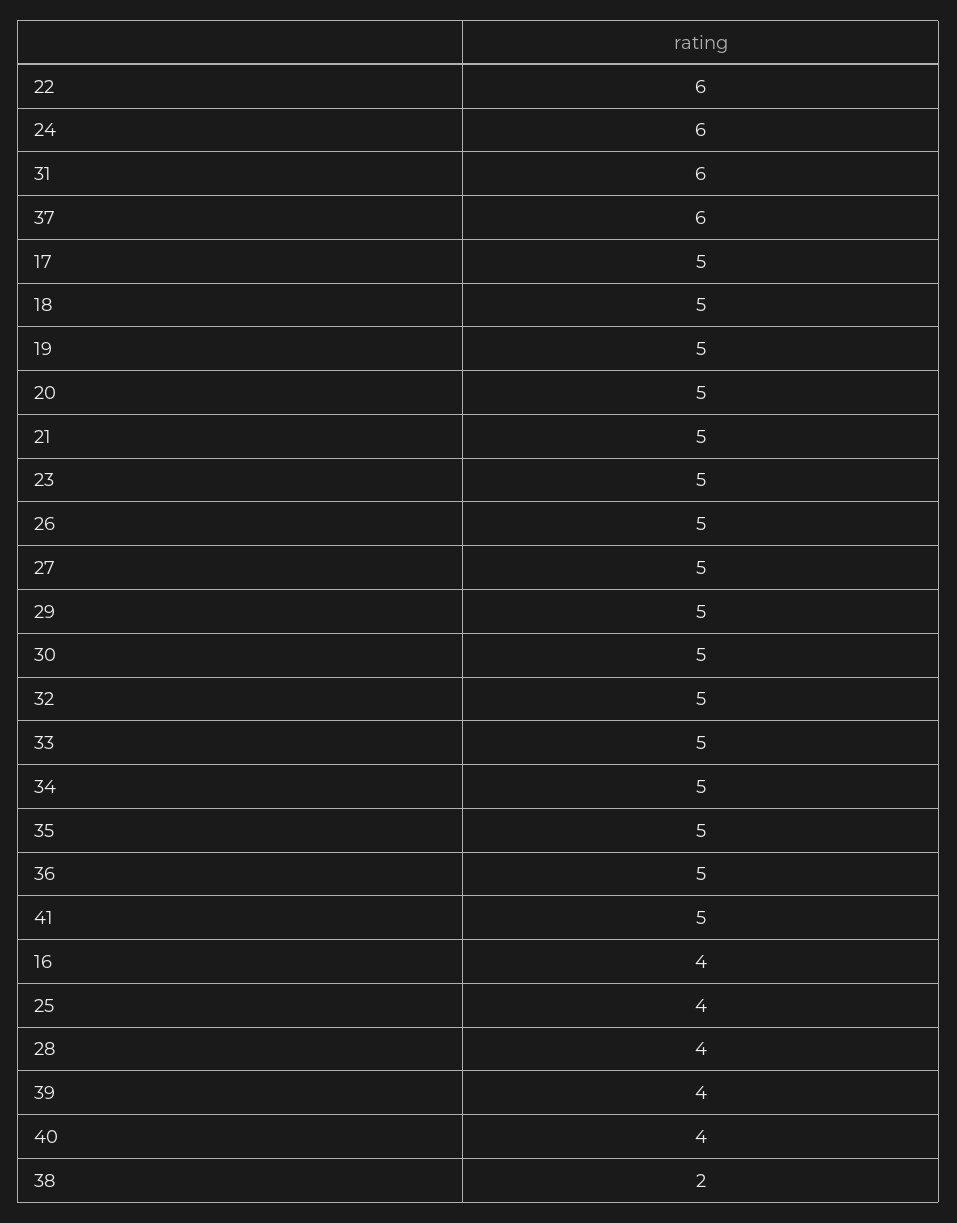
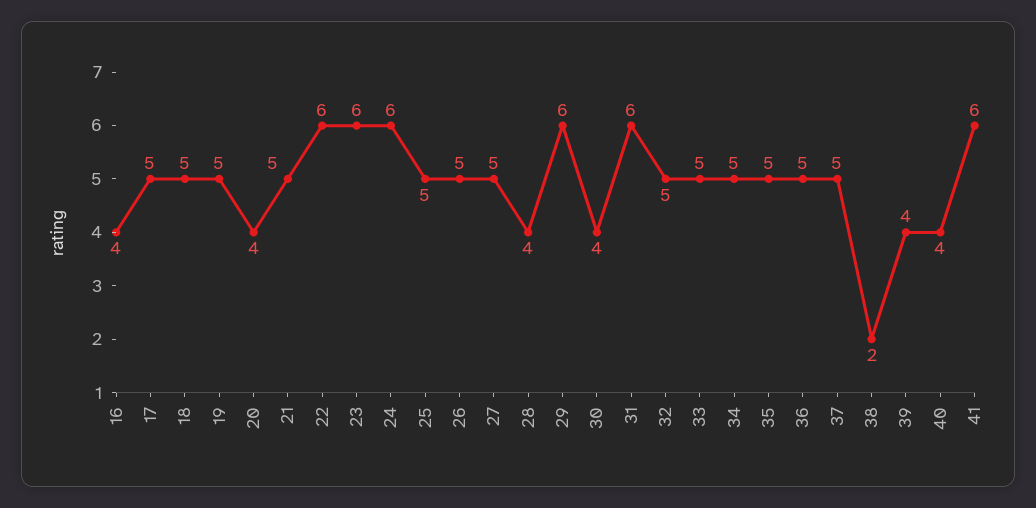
37: 6 -> 5
20: 5 -> 4
23: 5 -> 6
29: 5 -> 6
30: 5 -> 4
41: 5 -> 6
25: 4 -> 5

